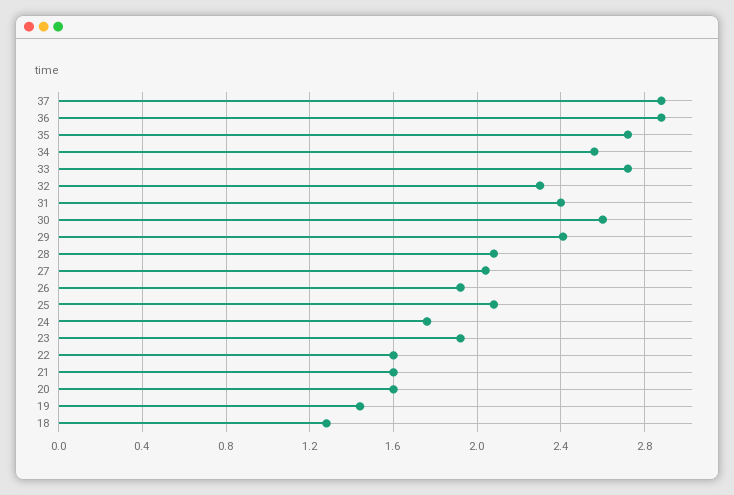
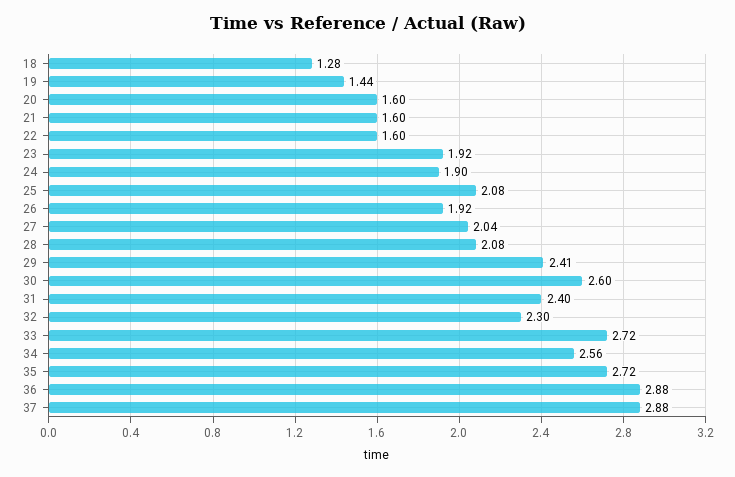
24: 1.75 -> 1.9

